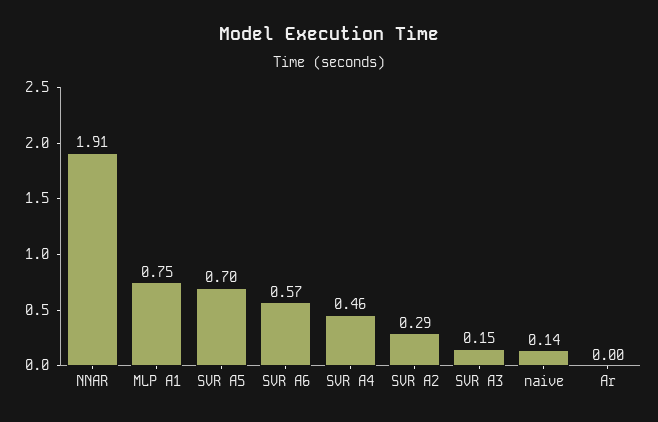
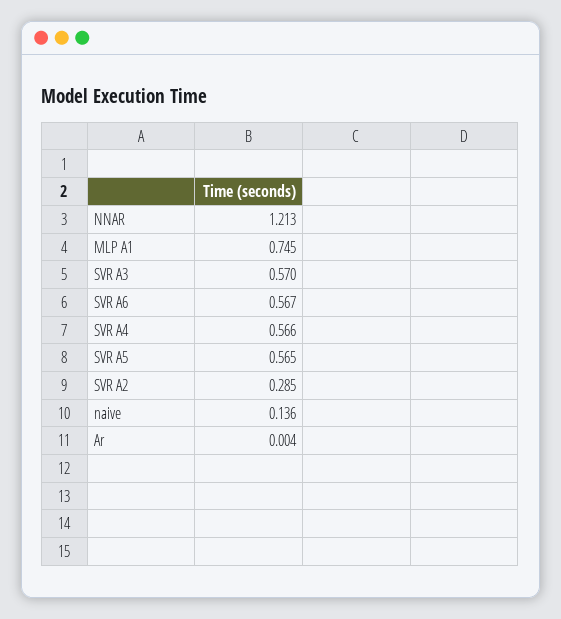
NNAR: 1.91 -> 1.213
SVR A5: 0.7 -> 0.565
SVR A4: 0.46 -> 0.566
SVR A3: 0.15 -> 0.57

